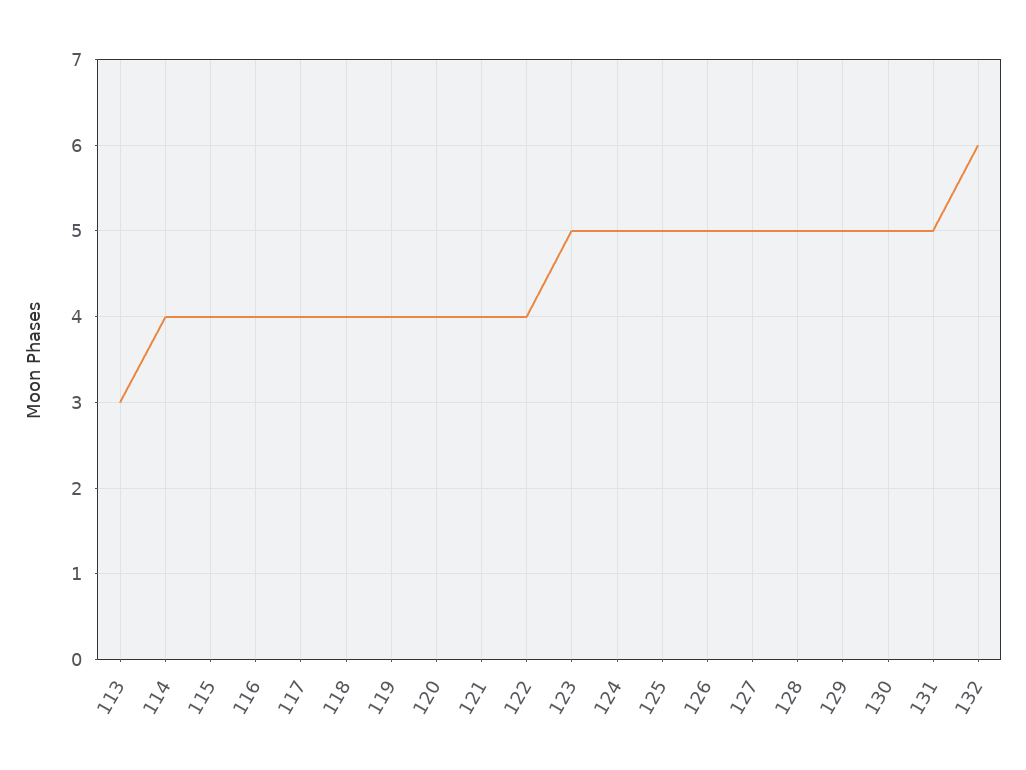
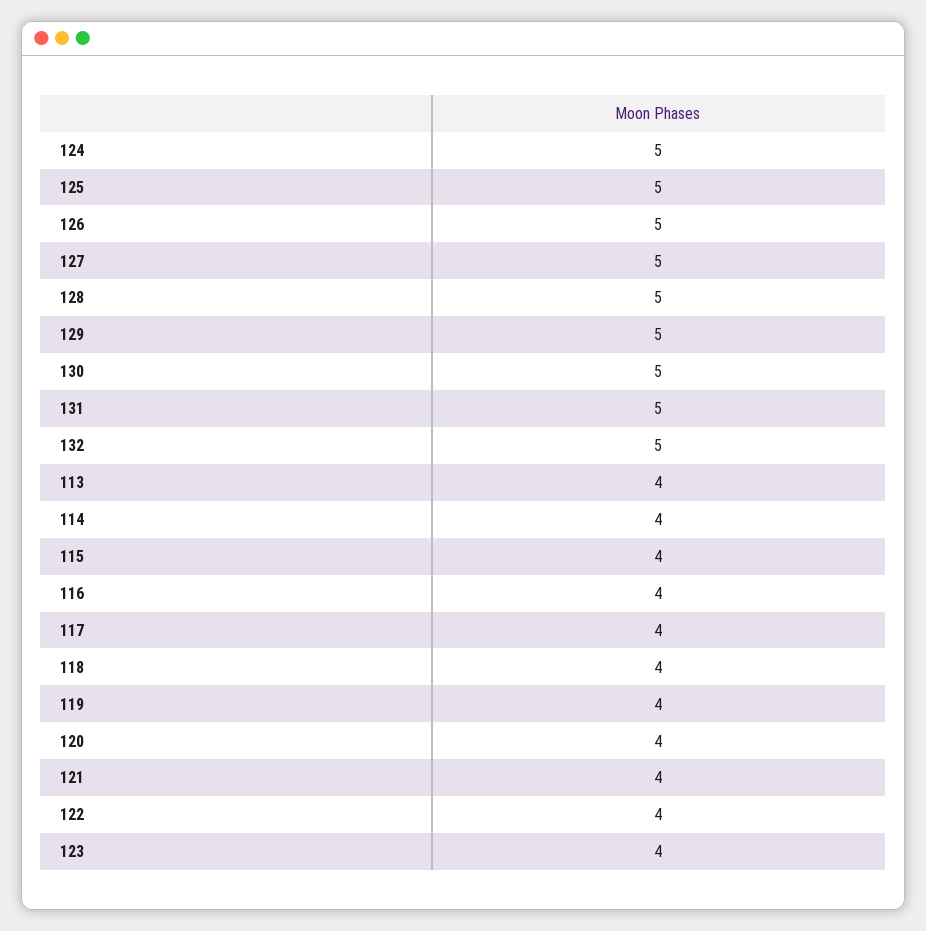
113: 3 -> 4
123: 5 -> 4
132: 6 -> 5

